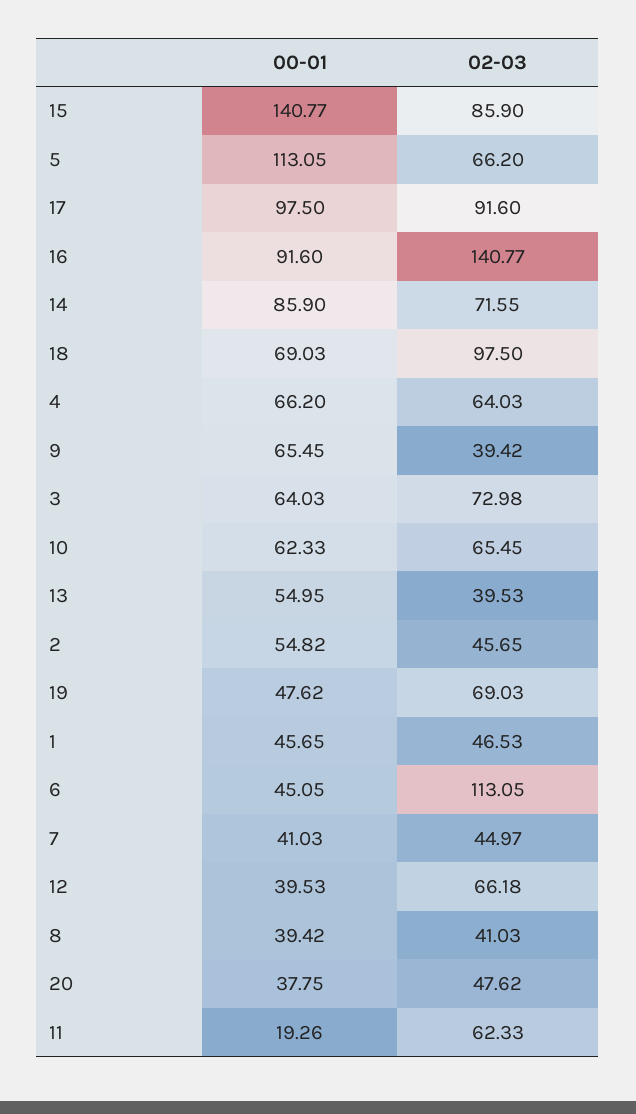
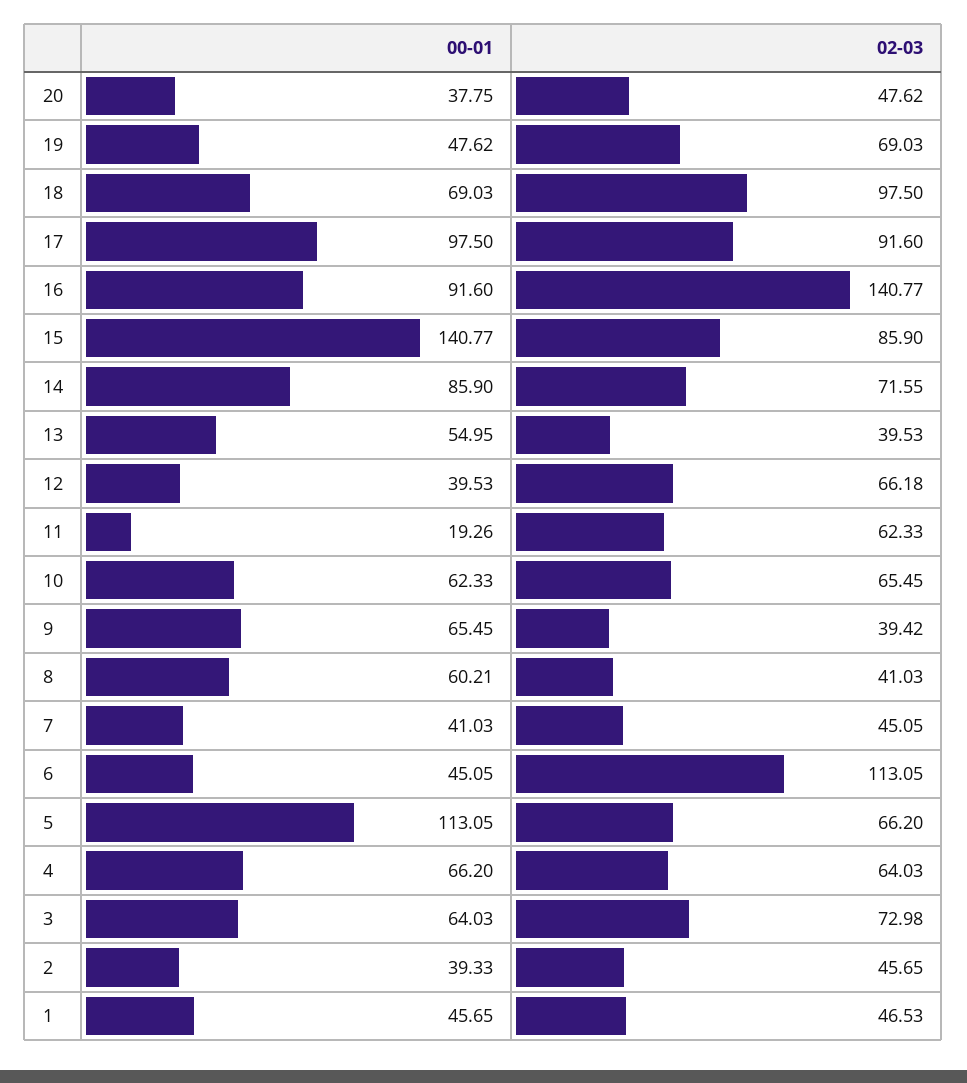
00-01, 2: 54.82 -> 39.33
02-03, 7: 44.97 -> 45.05
00-01, 8: 39.42 -> 60.21

